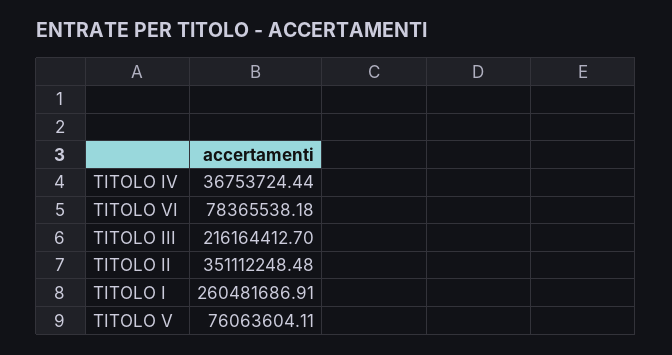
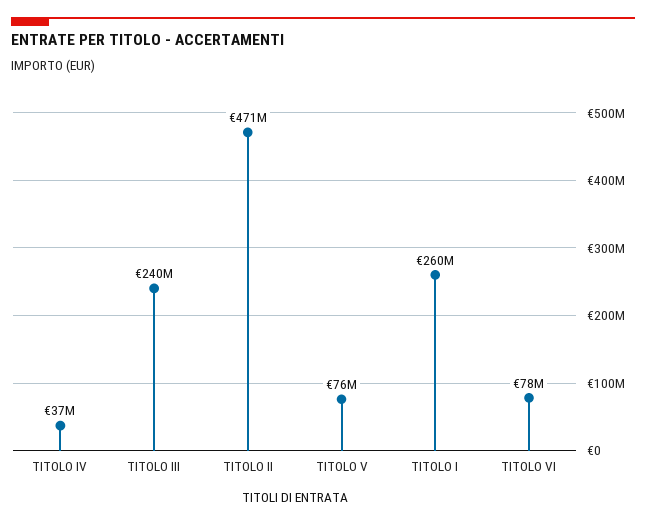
TITOLO III: 216164412.7 -> 240000000
TITOLO II: 351112248.48 -> 471000000

